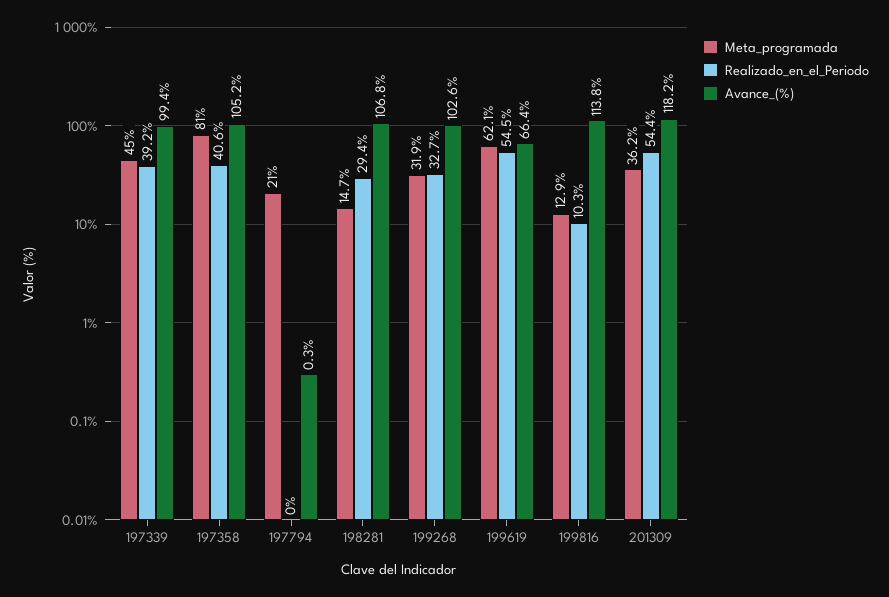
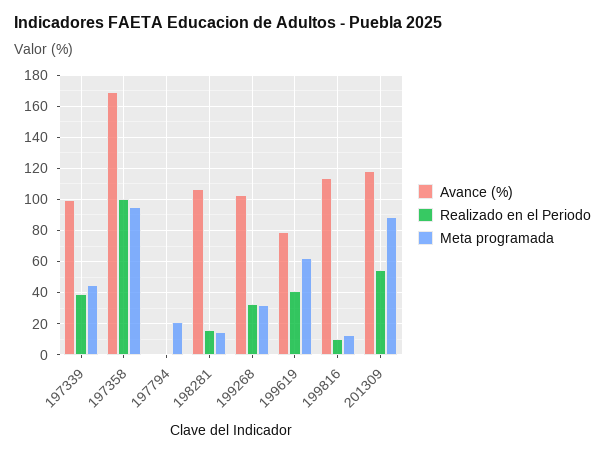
Meta_programada, 197358: 81 -> 95
Realizado_en_el_Periodo, 197358: 40.6 -> 100
Avance_(%), 197358: 105.2 -> 170
Realizado_en_el_Periodo, 198281: 29.4 -> 15
Realizado_en_el_Periodo, 199619: 54.5 -> 40
Avance_(%), 199619: 66.4 -> 80
Meta_programada, 201309: 36.2 -> 90

